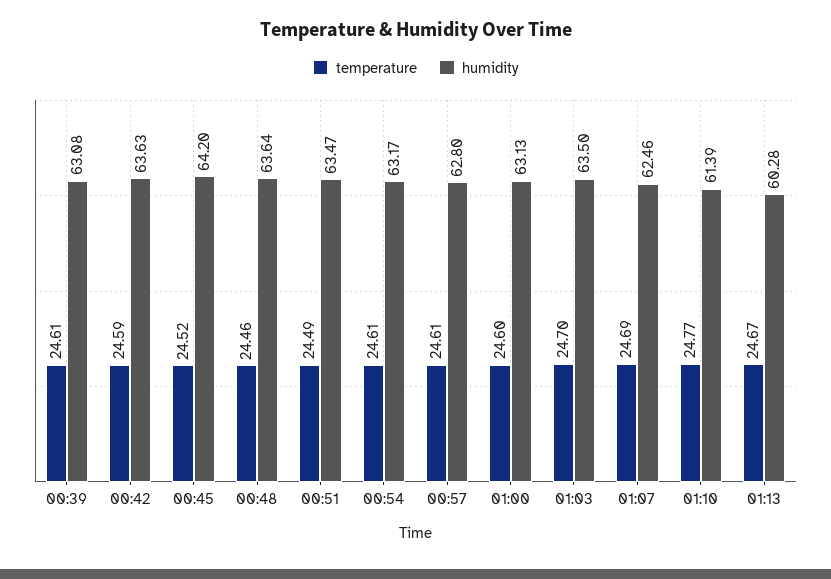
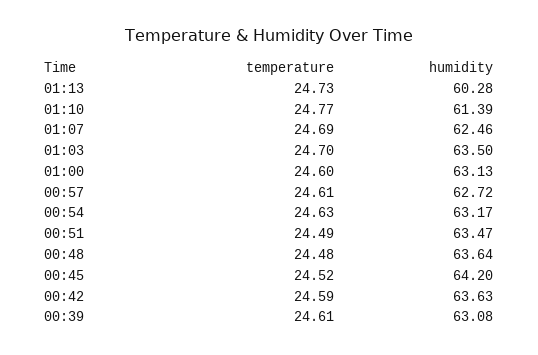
temperature, 00:48: 24.46 -> 24.48
temperature, 00:54: 24.61 -> 24.63
humidity, 00:57: 62.8 -> 62.72
temperature, 01:13: 24.67 -> 24.73

